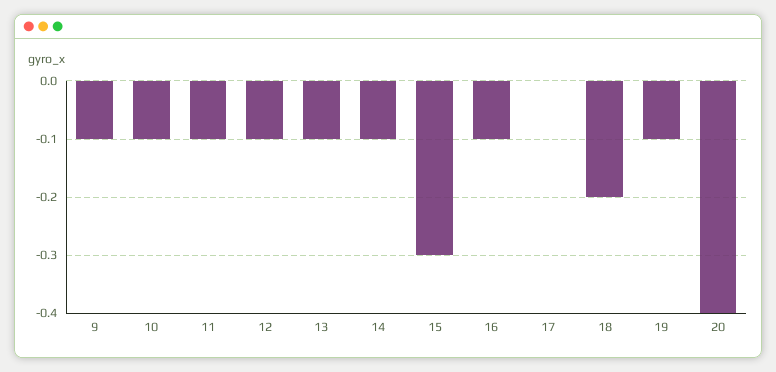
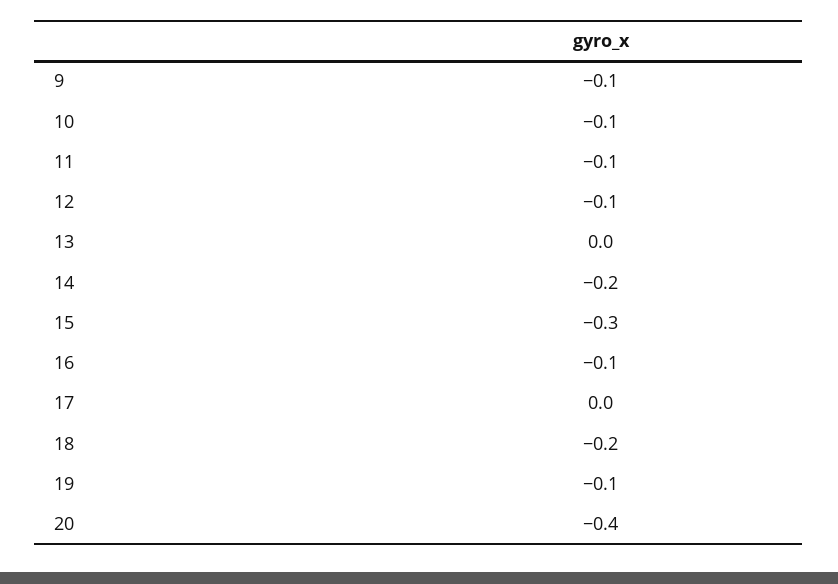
13: -0.1 -> 0
14: -0.1 -> -0.2

